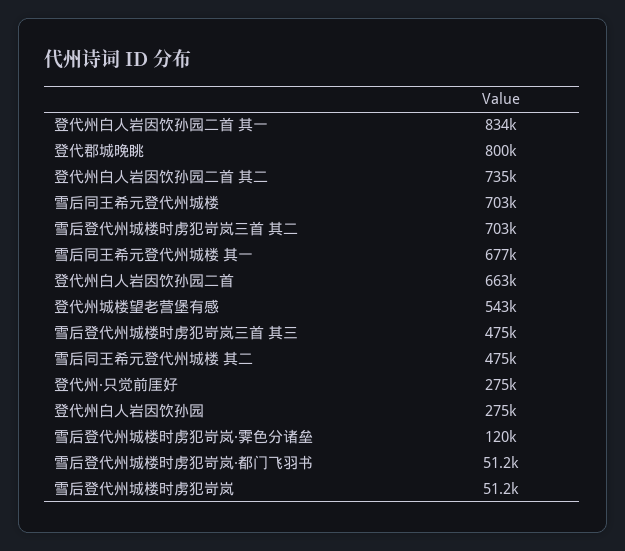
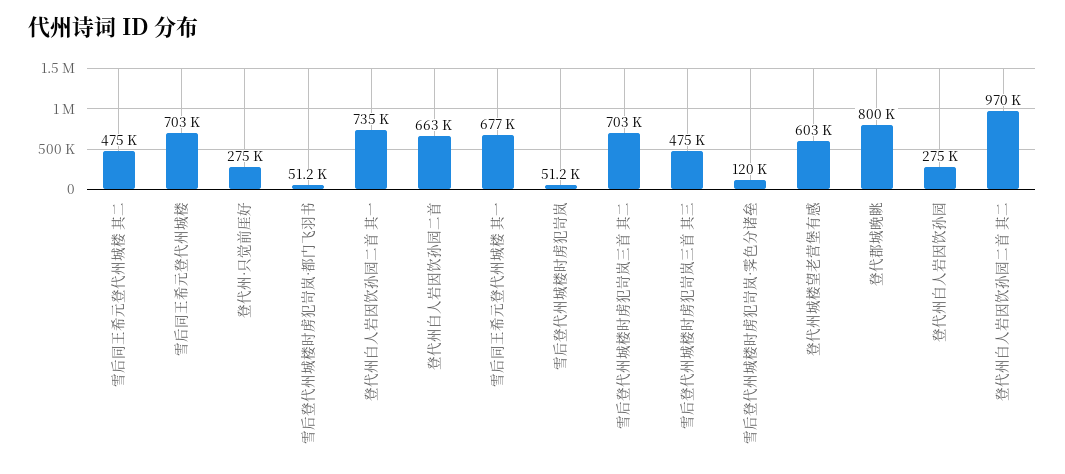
登代州白人岩因饮孙园二首 其一: 834000 -> 735000
登代州白人岩因饮孙园二首 其二: 735000 -> 970000
登代州城楼望老营堡有感: 543000 -> 603000

